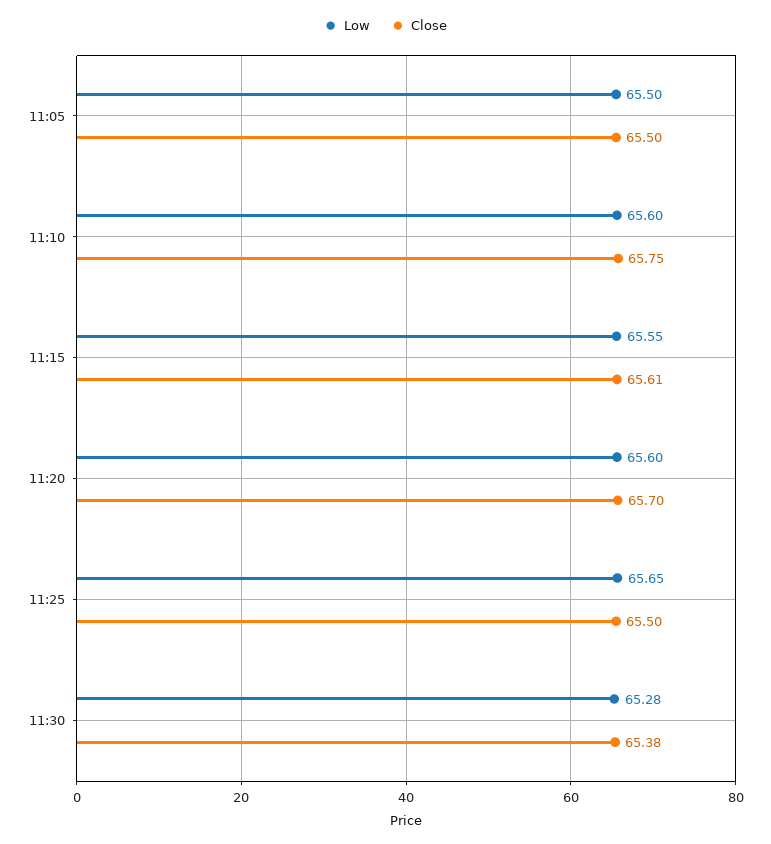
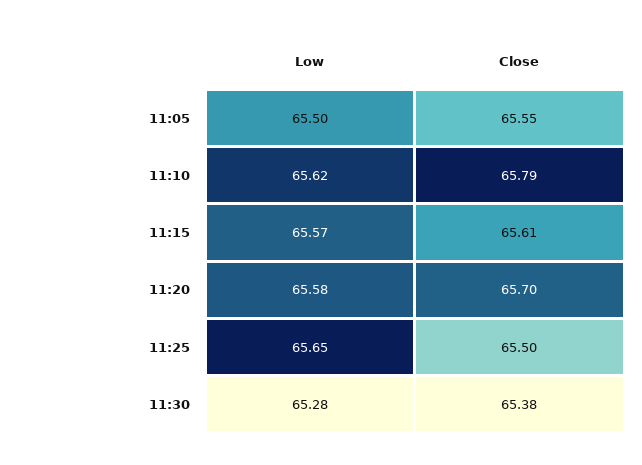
Close, 11:05: 65.5 -> 65.55
Low, 11:10: 65.6 -> 65.62
Close, 11:10: 65.75 -> 65.79
Low, 11:15: 65.55 -> 65.57
Low, 11:20: 65.6 -> 65.58

